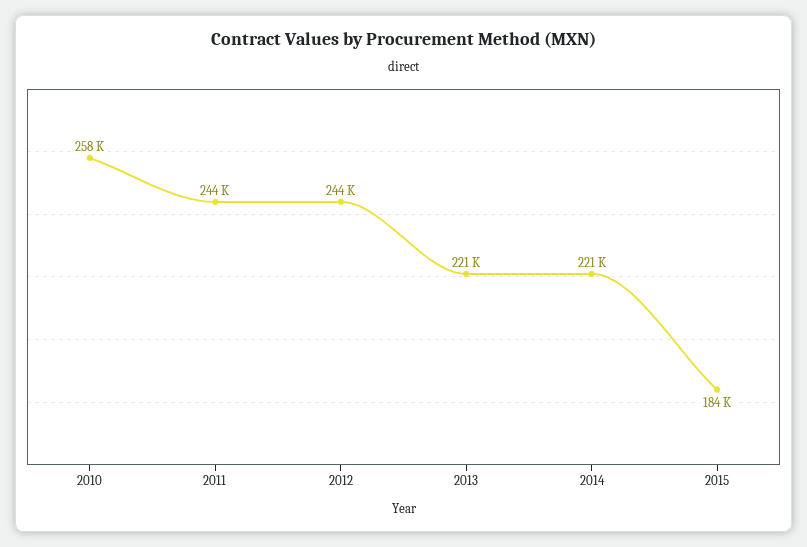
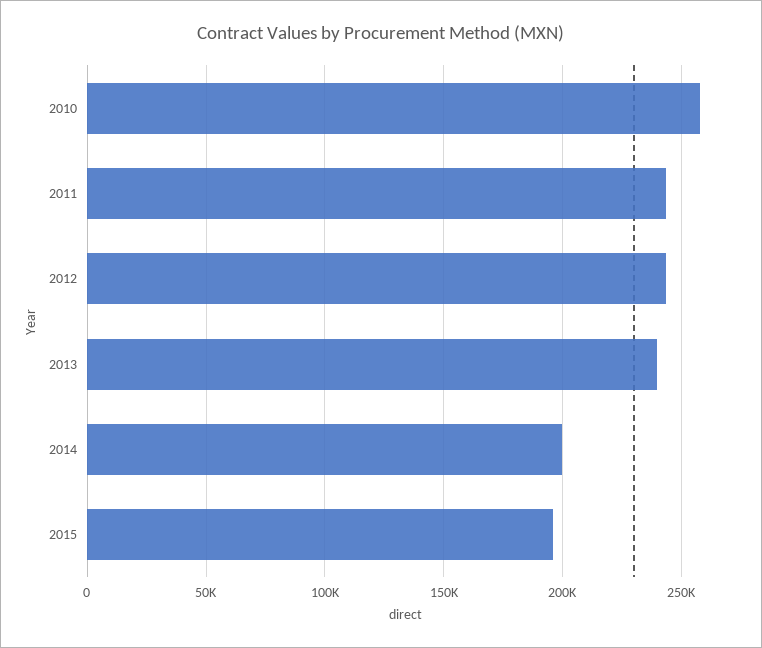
2013: 221000 -> 240000
2014: 221000 -> 200000
2015: 184000 -> 195000

